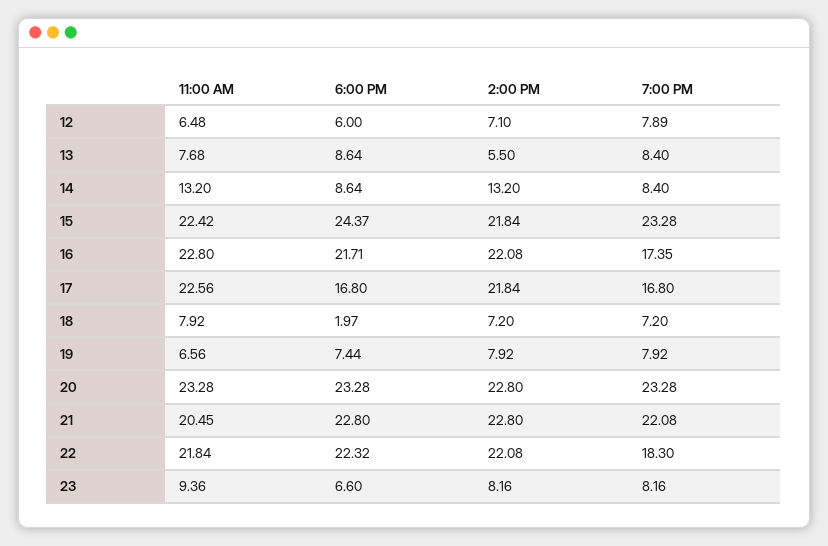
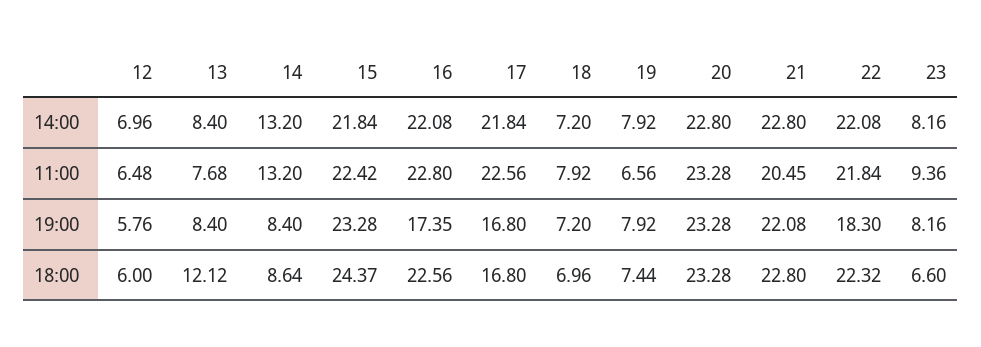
2:00 PM, 12: 7.1 -> 6.96
7:00 PM, 12: 7.89 -> 5.76
6:00 PM, 13: 8.64 -> 12.12
2:00 PM, 13: 5.5 -> 8.4
6:00 PM, 16: 21.71 -> 22.56
6:00 PM, 18: 1.97 -> 6.96

